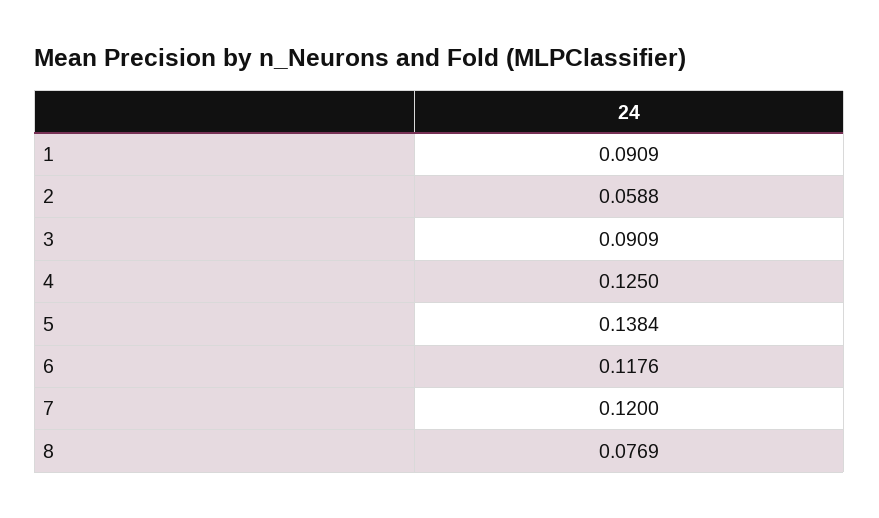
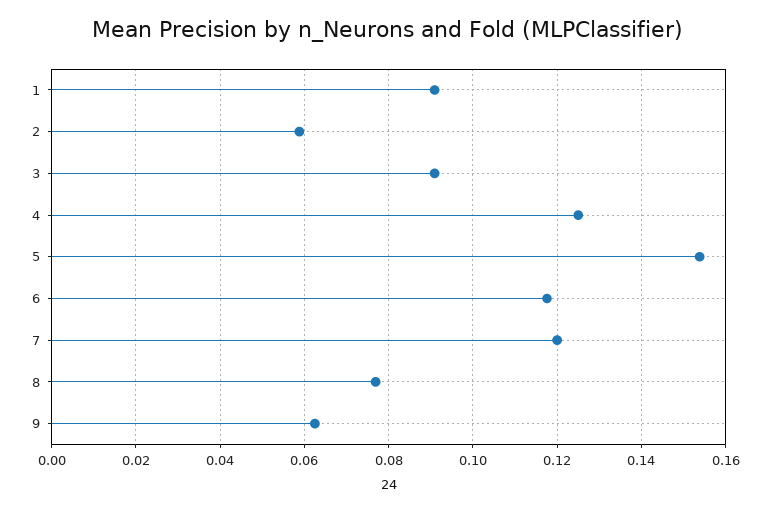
5: 0.1384 -> 0.154
9: none -> 0.062

